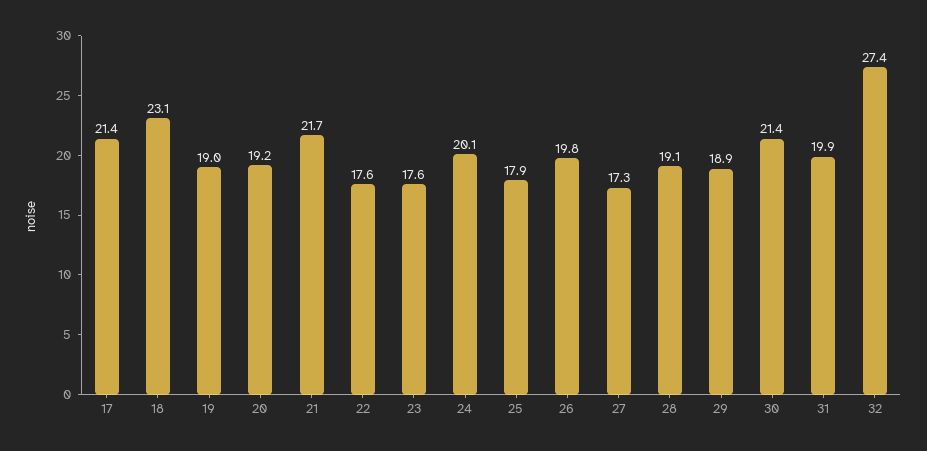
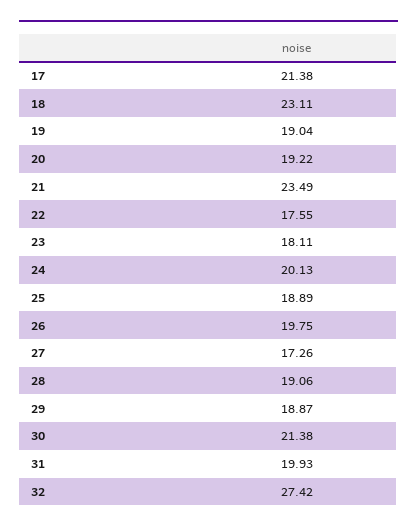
21: 21.7 -> 23.49
23: 17.6 -> 18.11
25: 17.9 -> 18.89

